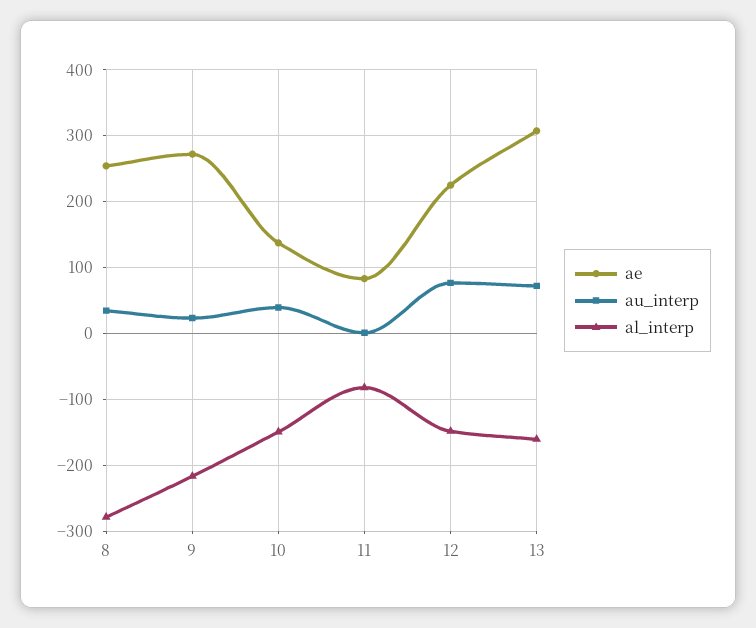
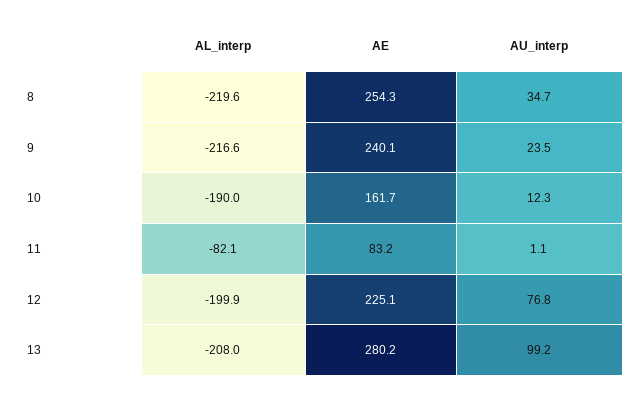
al_interp, 8: -280 -> -219.6
ae, 9: 270 -> 240.1
ae, 10: 140 -> 161.7
au_interp, 10: 40 -> 12.3
al_interp, 10: -150 -> -190
al_interp, 12: -150 -> -199.9
ae, 13: 310 -> 280.2
au_interp, 13: 70 -> 99.2
al_interp, 13: -160 -> -208

